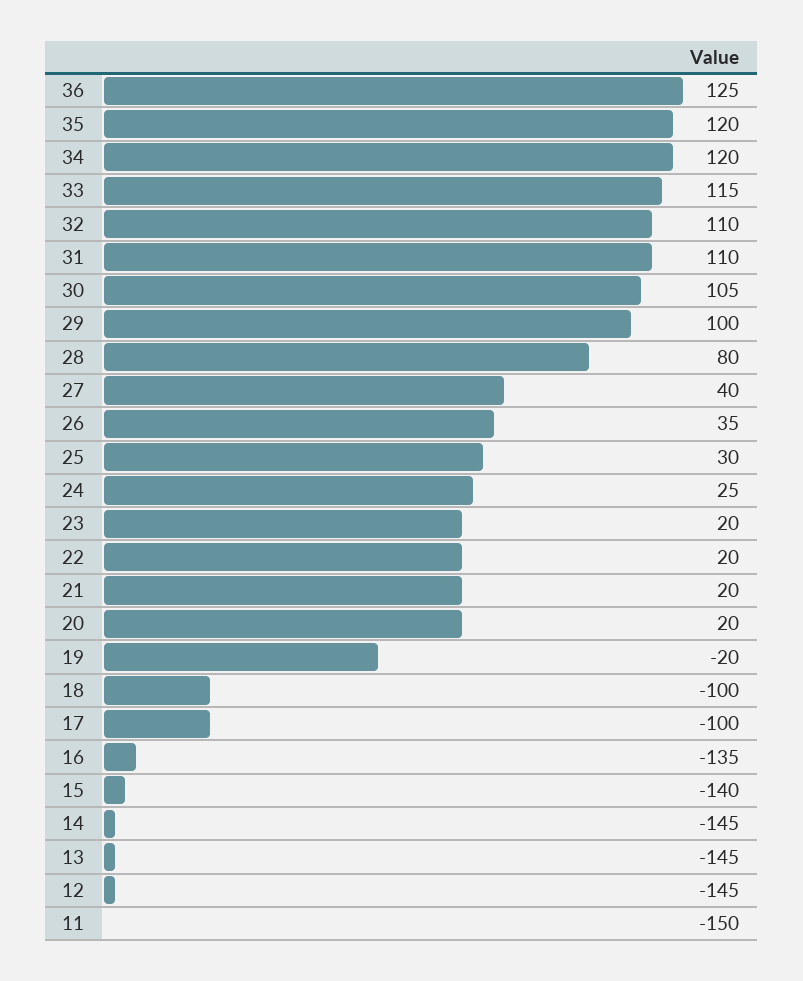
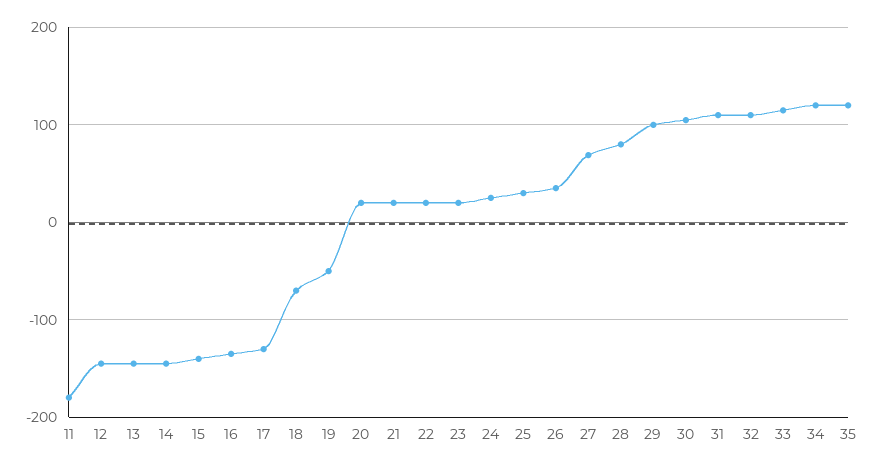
36: 125 -> none
27: 40 -> 70
19: -20 -> -50
18: -100 -> -70
17: -100 -> -130
11: -150 -> -180

